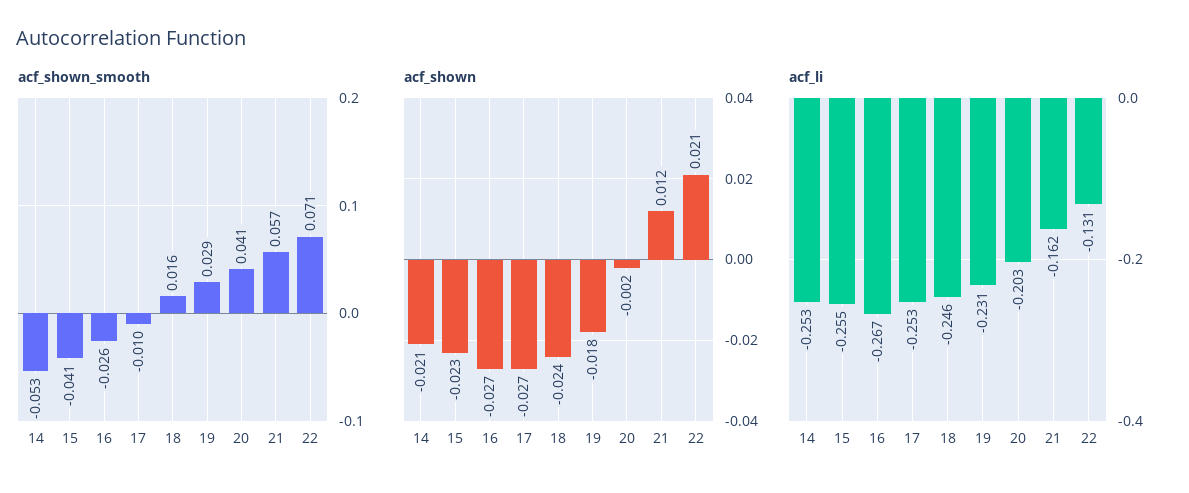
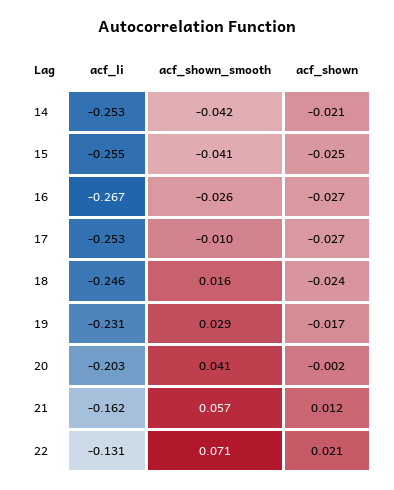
acf_shown_smooth, 14: -0.053 -> -0.042
acf_shown, 15: -0.023 -> -0.025
acf_shown, 19: -0.018 -> -0.017

